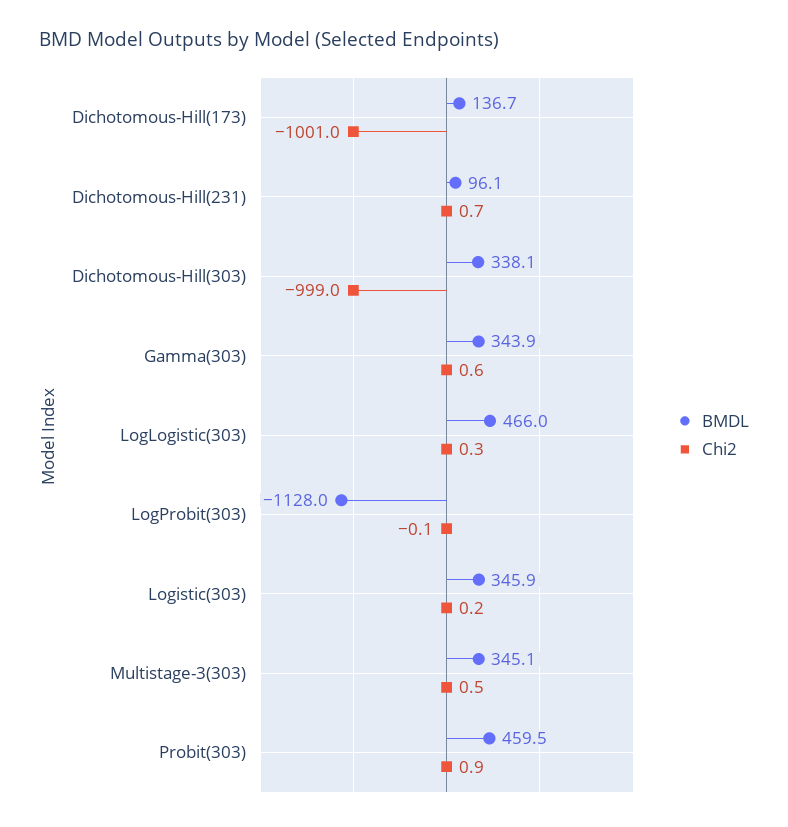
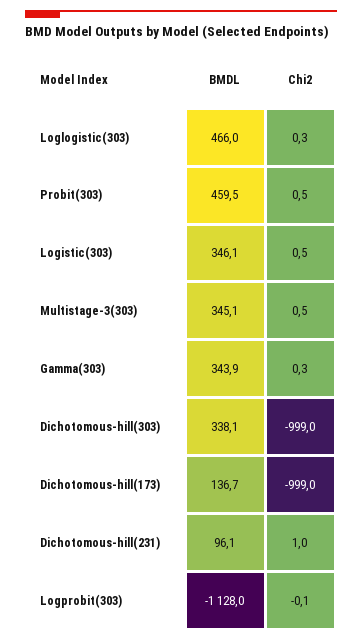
Chi2, Dichotomous-Hill(173): -1001 -> -999
Chi2, Dichotomous-Hill(231): 0.7 -> 1
Chi2, Gamma(303): 0.6 -> 0.3
BMDL, Logistic(303): 345.9 -> 346.1
Chi2, Logistic(303): 0.2 -> 0.5
Chi2, Probit(303): 0.9 -> 0.5

